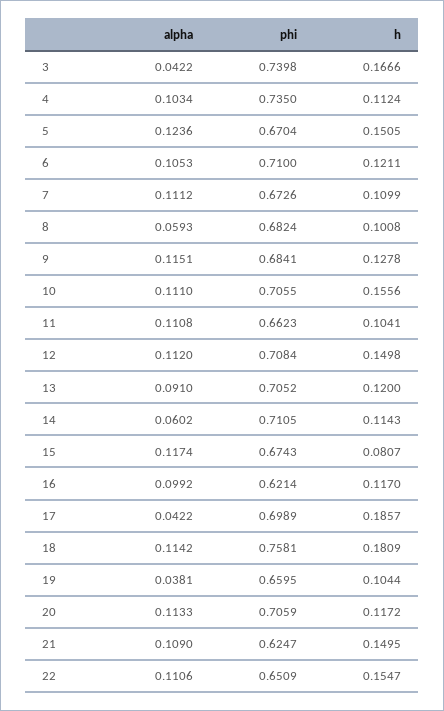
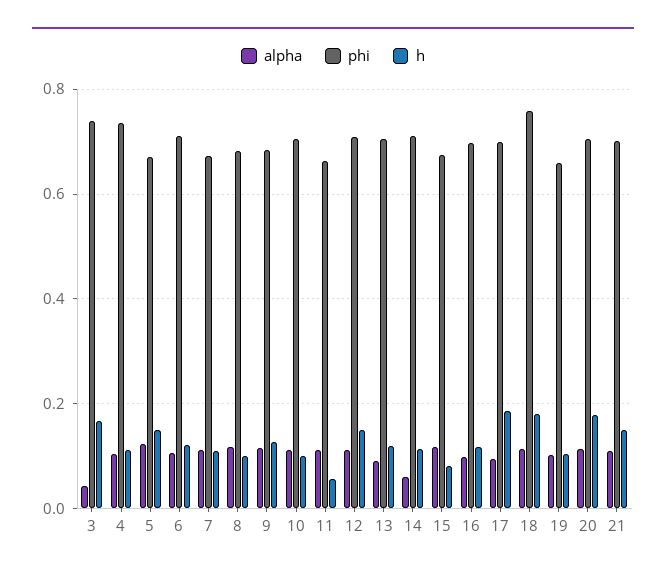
alpha, 8: 0.0593 -> 0.12
h, 10: 0.1556 -> 0.1
h, 11: 0.1041 -> 0.06
phi, 16: 0.6214 -> 0.7
alpha, 17: 0.0422 -> 0.1
alpha, 19: 0.0381 -> 0.1
h, 20: 0.1172 -> 0.18
phi, 21: 0.6247 -> 0.7
alpha, 22: 0.1106 -> none
phi, 22: 0.6509 -> none
h, 22: 0.1547 -> none

